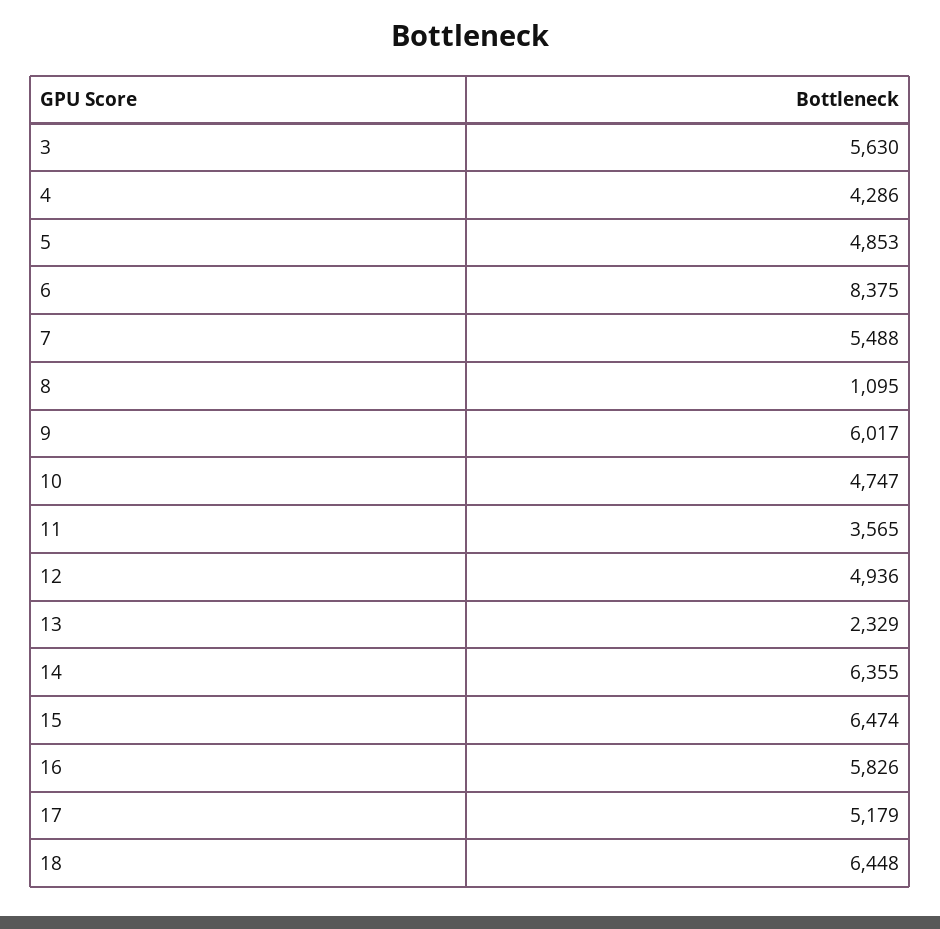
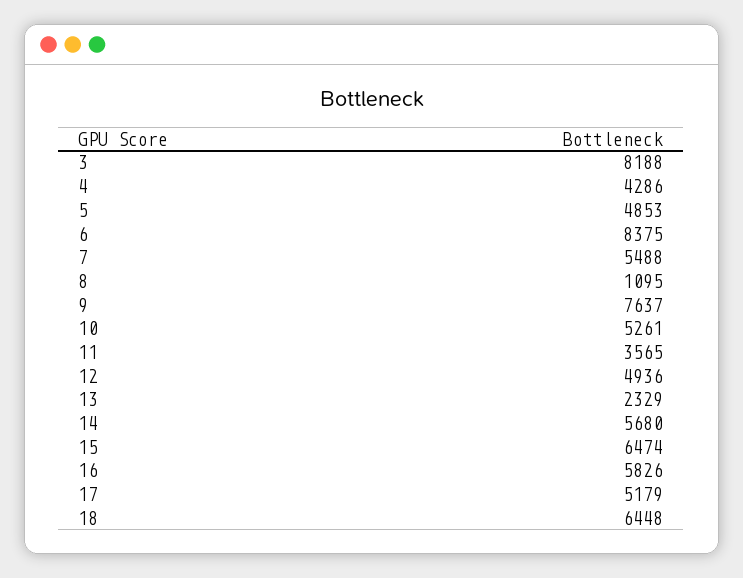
3: 5630 -> 8188
9: 6017 -> 7637
10: 4747 -> 5261
14: 6355 -> 5680

